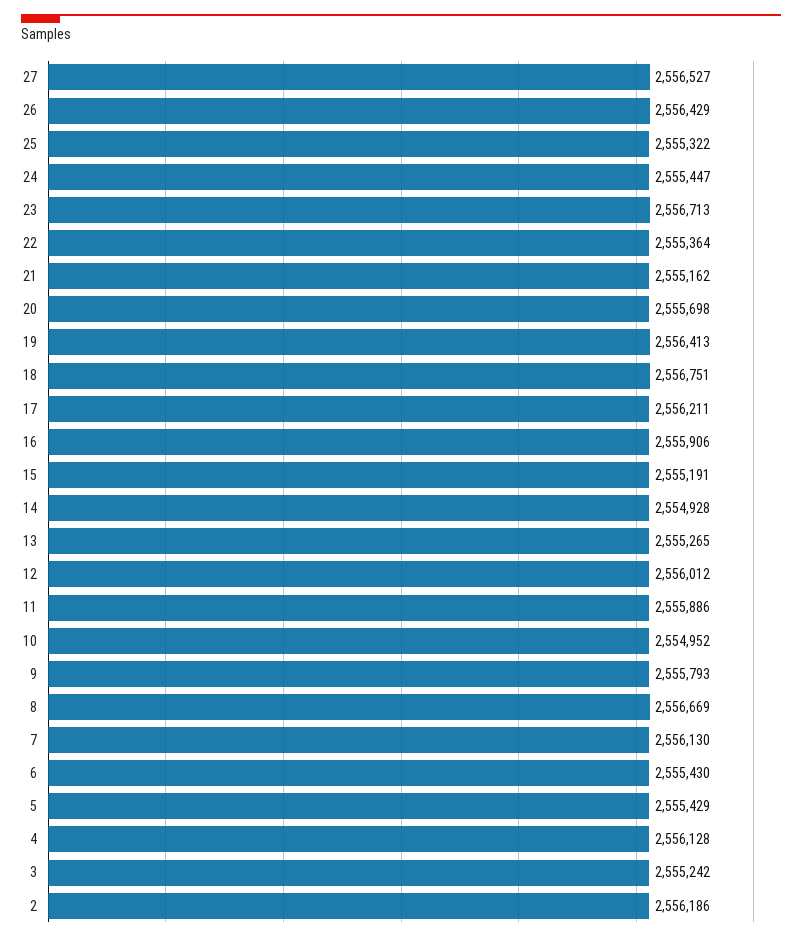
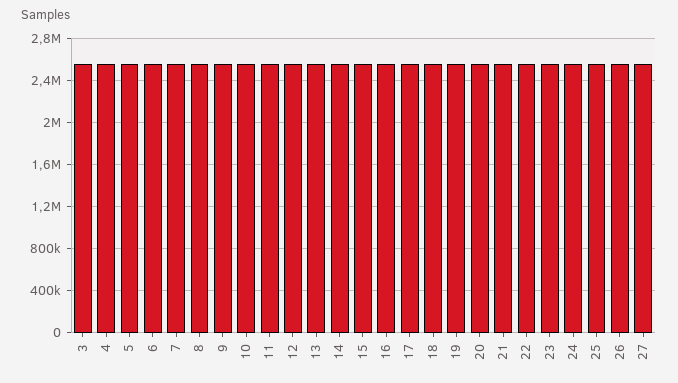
2: 2556186 -> none

